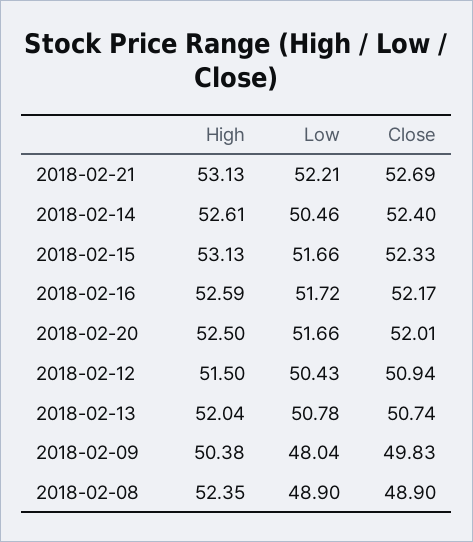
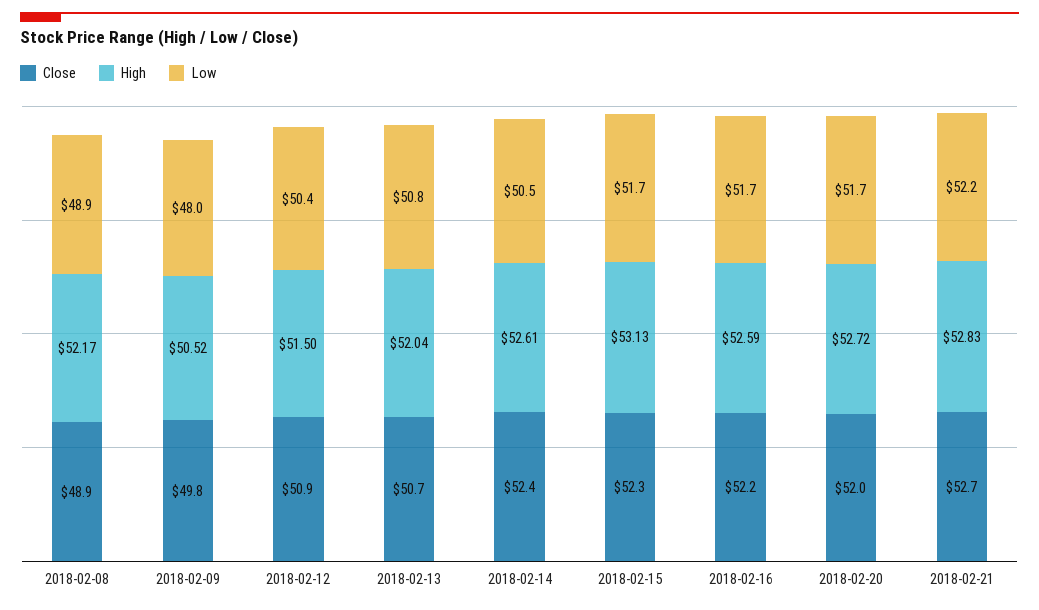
High, 2018-02-21: 53.13 -> 52.83
High, 2018-02-20: 52.5 -> 52.72
High, 2018-02-09: 50.38 -> 50.52
High, 2018-02-08: 52.35 -> 52.17

